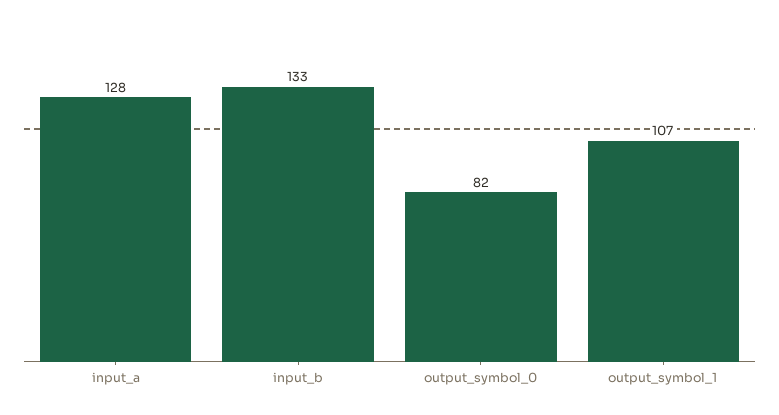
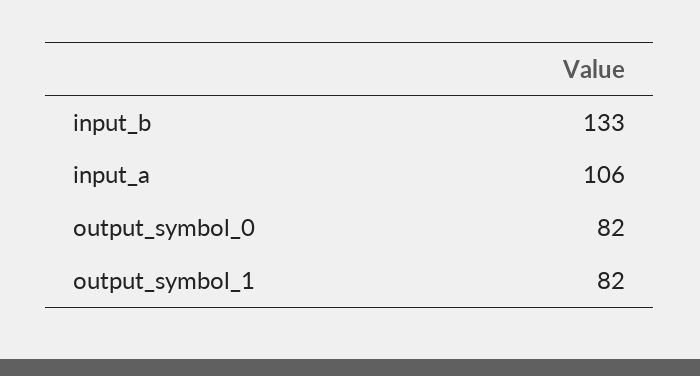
input_a: 128 -> 106
output_symbol_1: 107 -> 82

